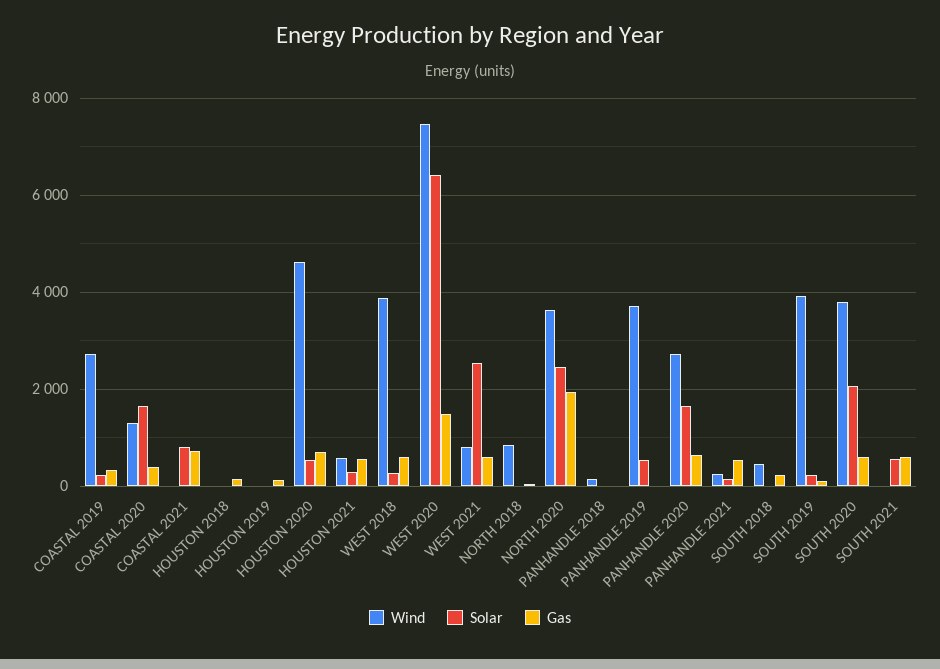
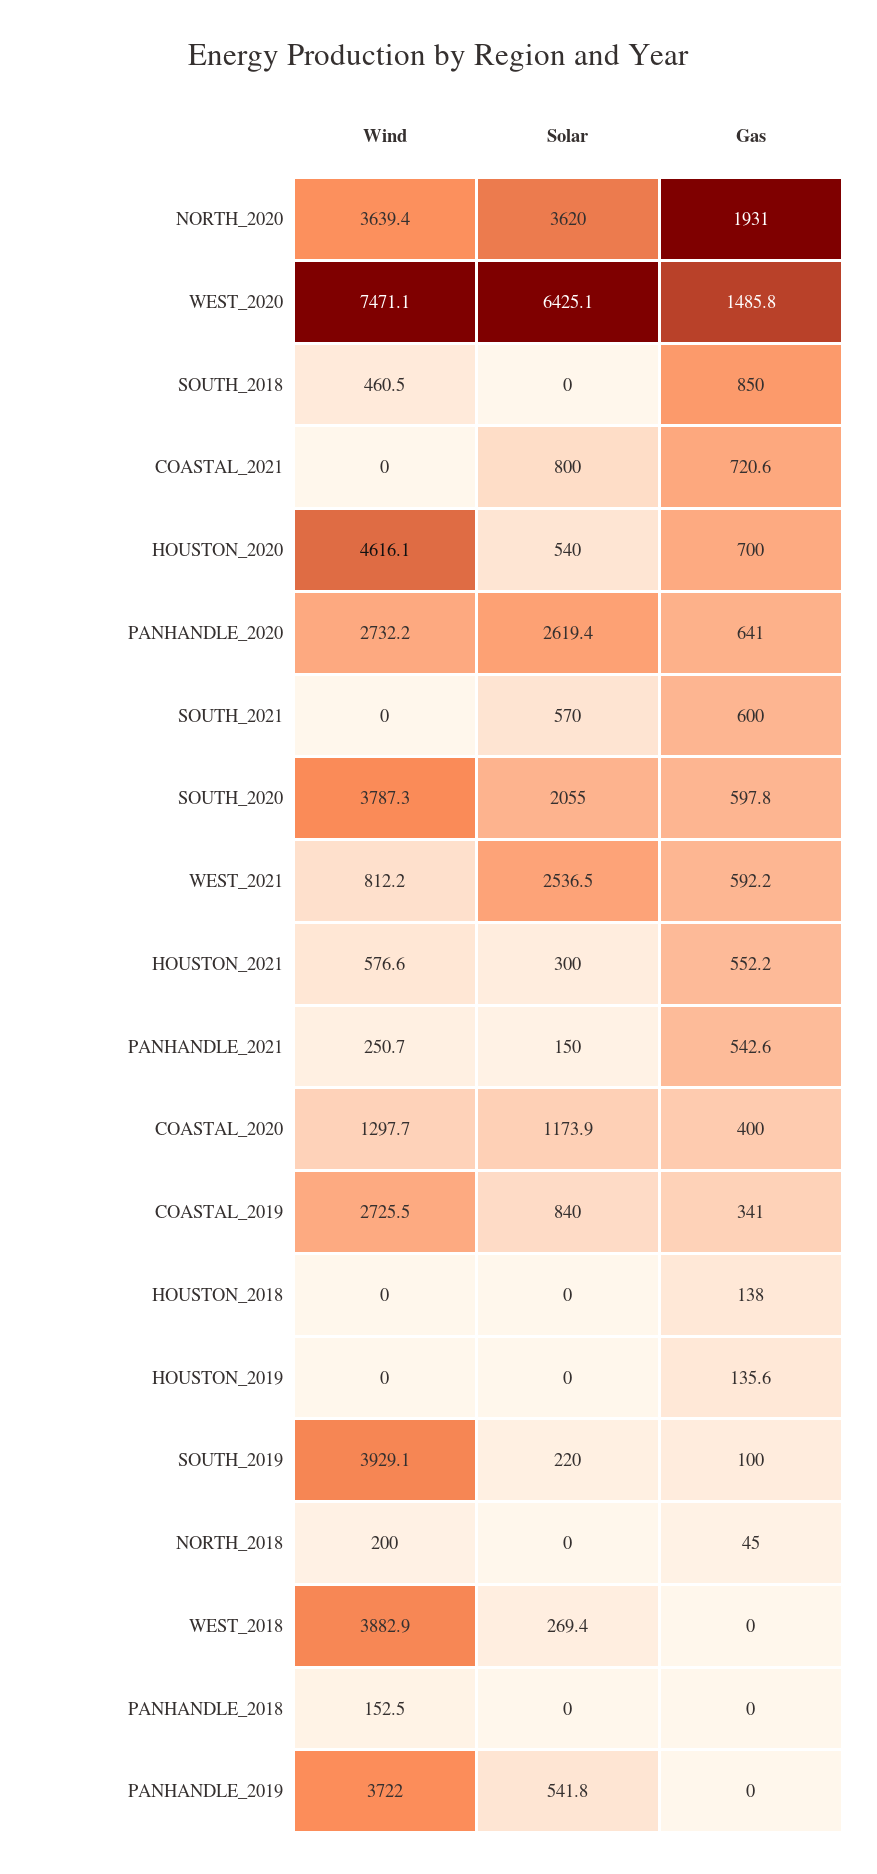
Solar, COASTAL 2019: 200 -> 840
Solar, COASTAL 2020: 1600 -> 1173.9
Gas, WEST 2018: 600 -> 0
Wind, NORTH 2018: 800 -> 200
Solar, NORTH 2020: 2400 -> 3620
Solar, PANHANDLE 2020: 1600 -> 2619.4
Gas, SOUTH 2018: 200 -> 850

